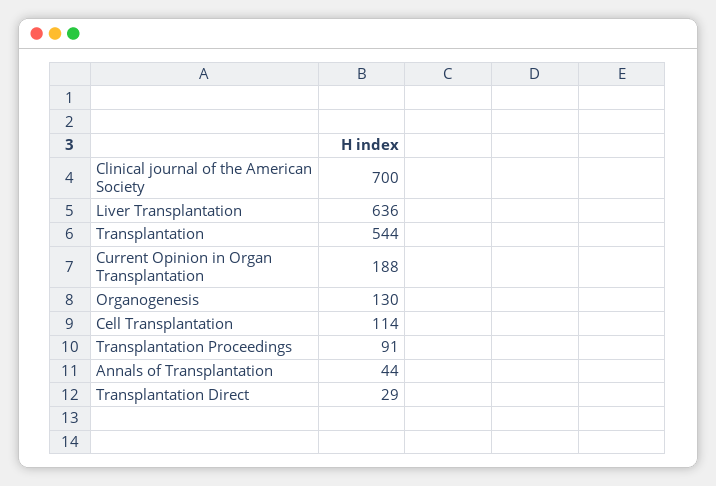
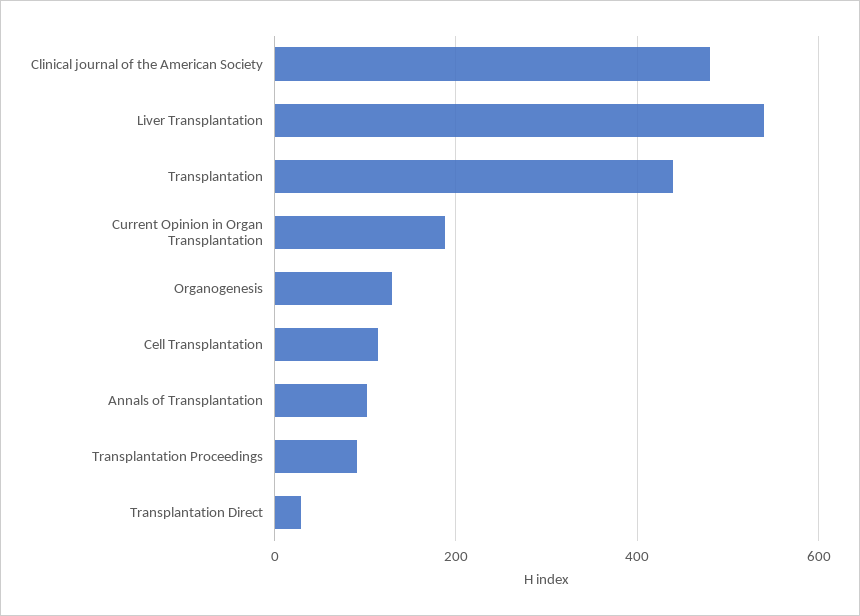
Clinical journal of the American Society: 700 -> 480
Liver Transplantation: 636 -> 540
Transplantation: 544 -> 440
Annals of Transplantation: 44 -> 100

